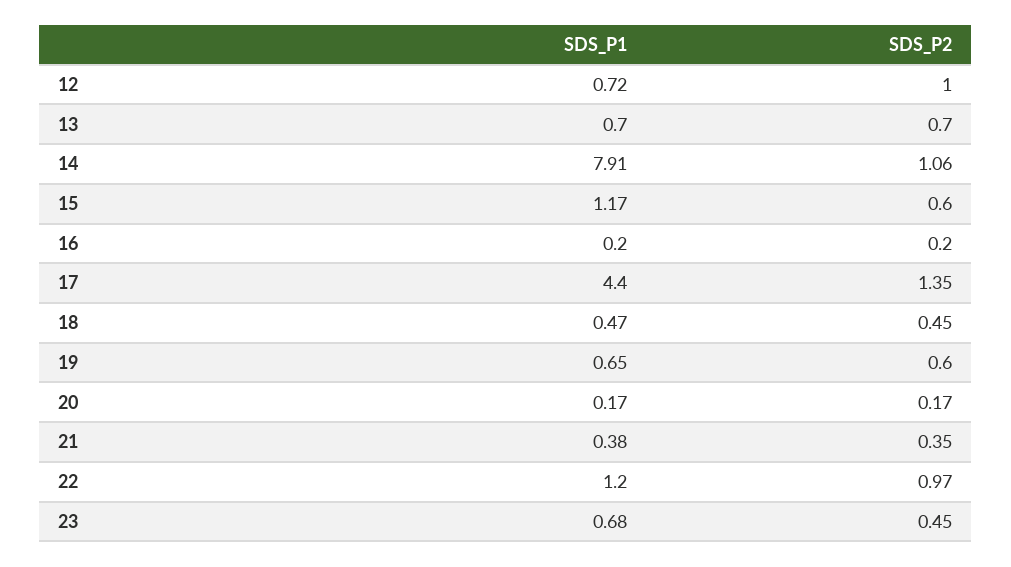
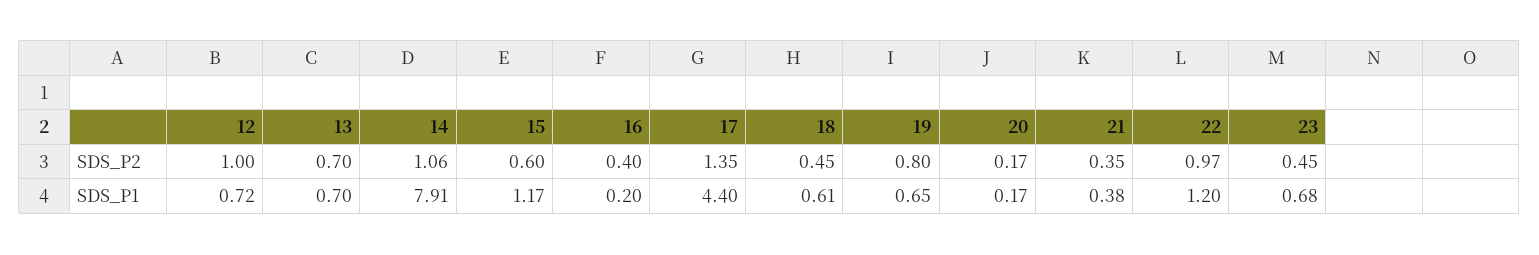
SDS_P2, 16: 0.2 -> 0.4
SDS_P1, 18: 0.47 -> 0.61
SDS_P2, 19: 0.6 -> 0.8

